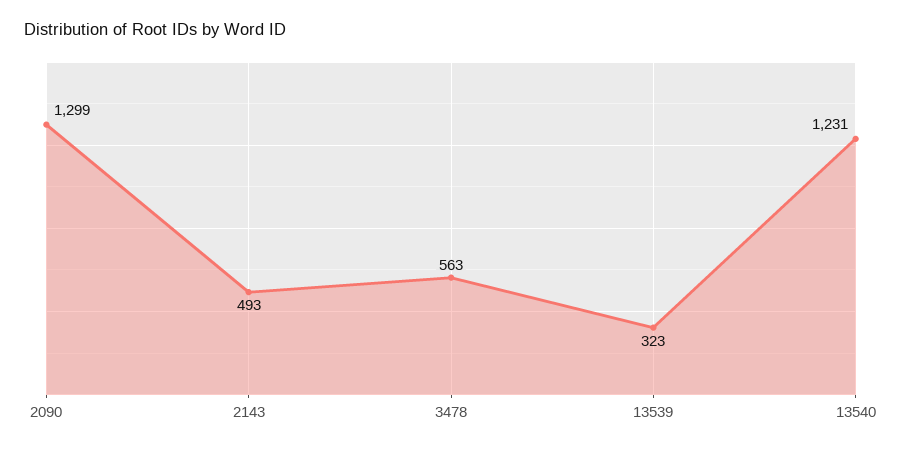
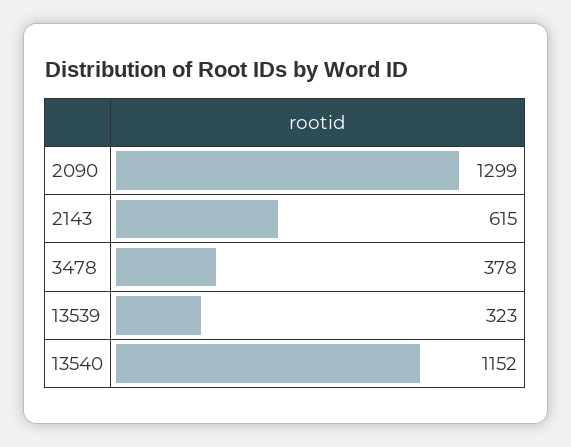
2143: 493 -> 615
3478: 563 -> 378
13540: 1231 -> 1152

